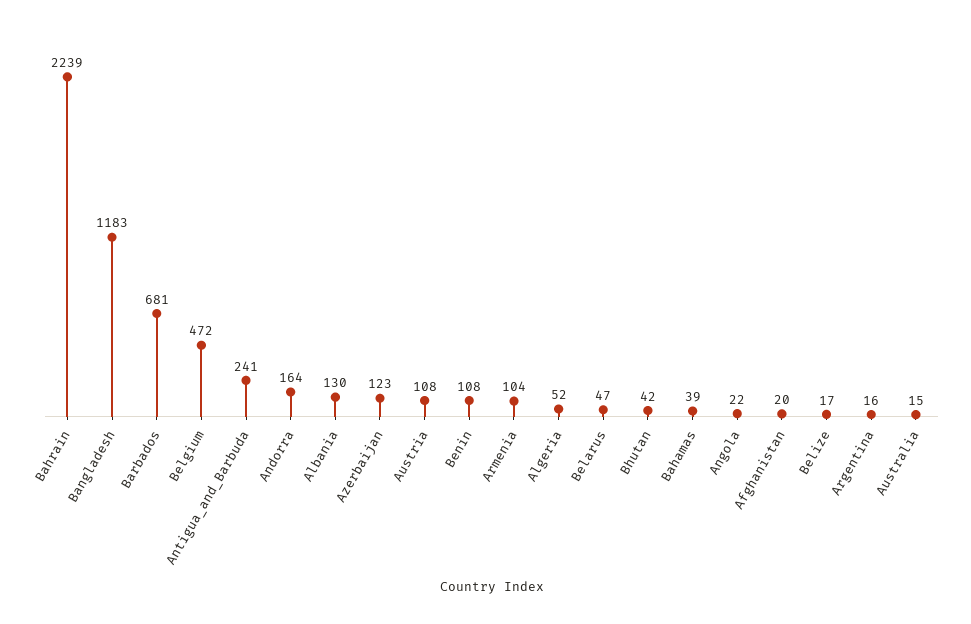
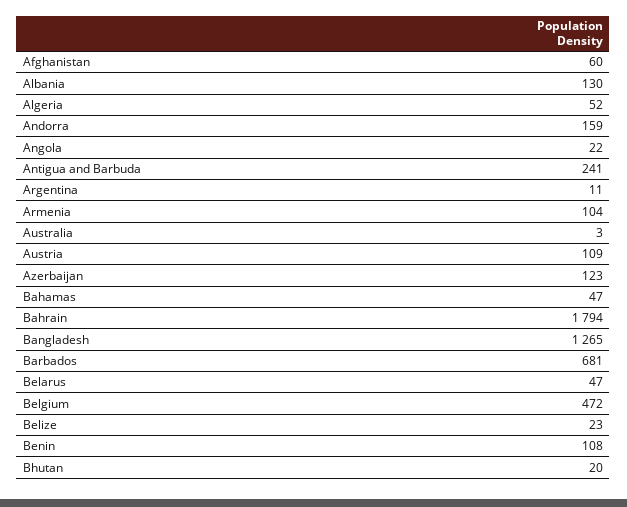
Bahrain: 2239 -> 1794
Bangladesh: 1183 -> 1265
Andorra: 164 -> 159
Austria: 108 -> 109
Bhutan: 42 -> 20
Bahamas: 39 -> 47
Afghanistan: 20 -> 60
Belize: 17 -> 23
Argentina: 16 -> 11
Australia: 15 -> 3

